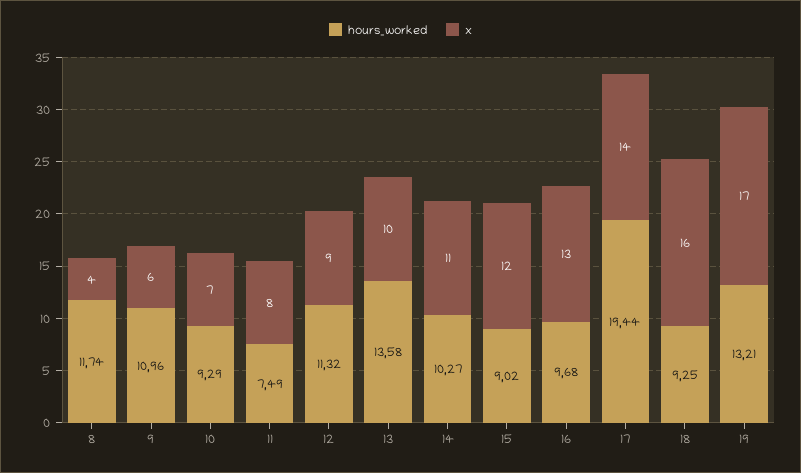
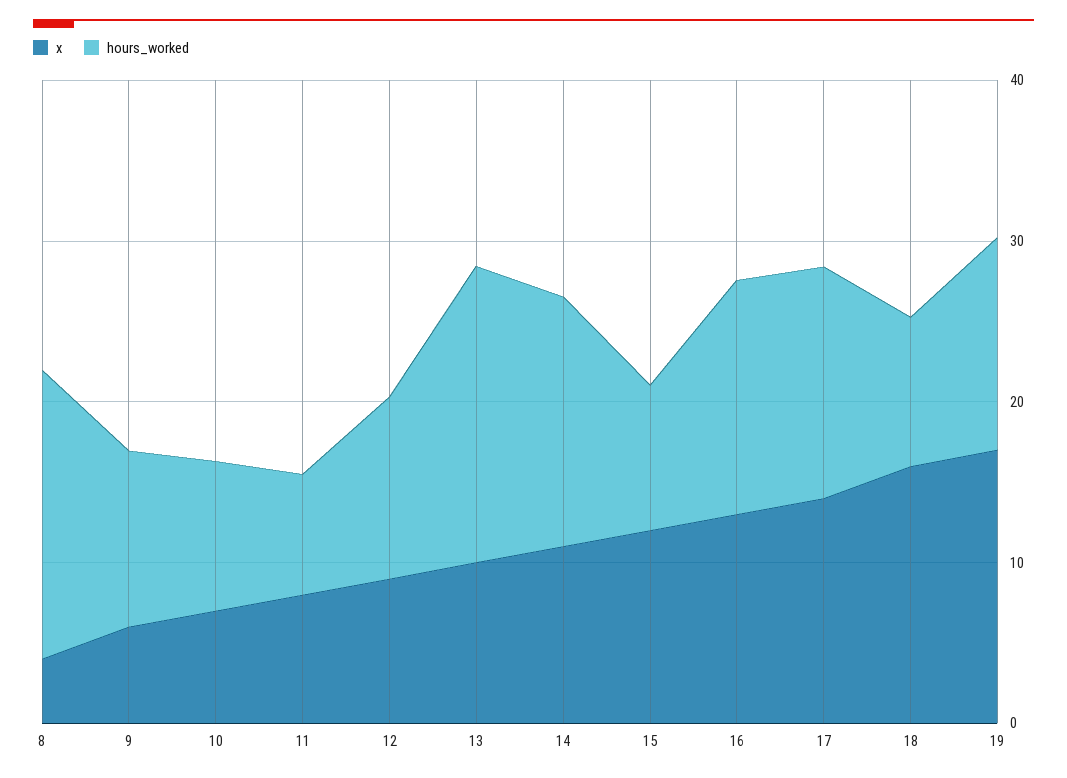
hours_worked, 8: 11.74 -> 18
hours_worked, 13: 13.58 -> 18
hours_worked, 14: 10.27 -> 16
hours_worked, 16: 9.68 -> 14
hours_worked, 17: 19.44 -> 14

